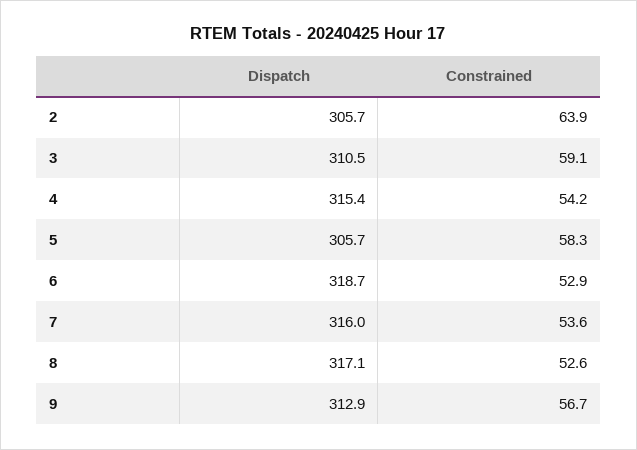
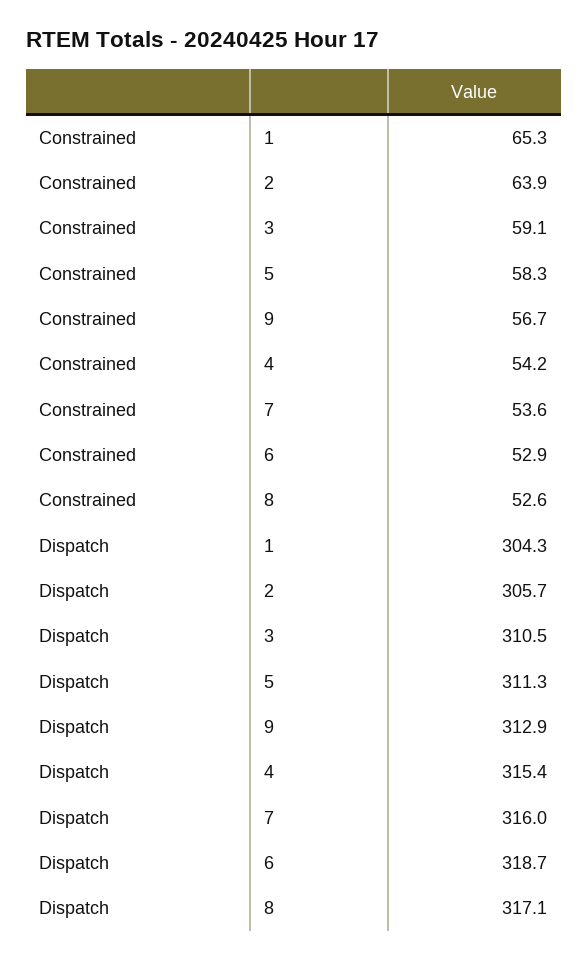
Dispatch, 5: 305.7 -> 311.3
Constrained, 1: none -> 65.3
Dispatch, 1: none -> 304.3

